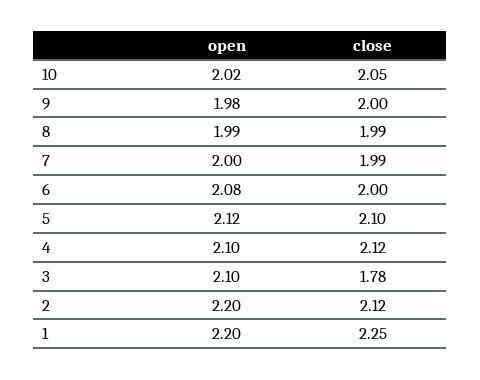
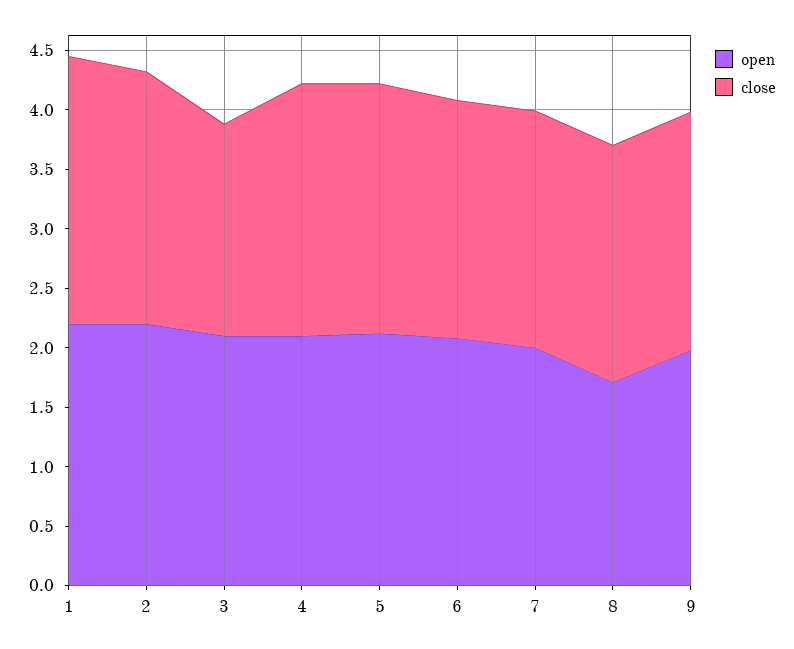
open, 10: 2.02 -> none
close, 10: 2.05 -> none
open, 8: 1.99 -> 1.7

